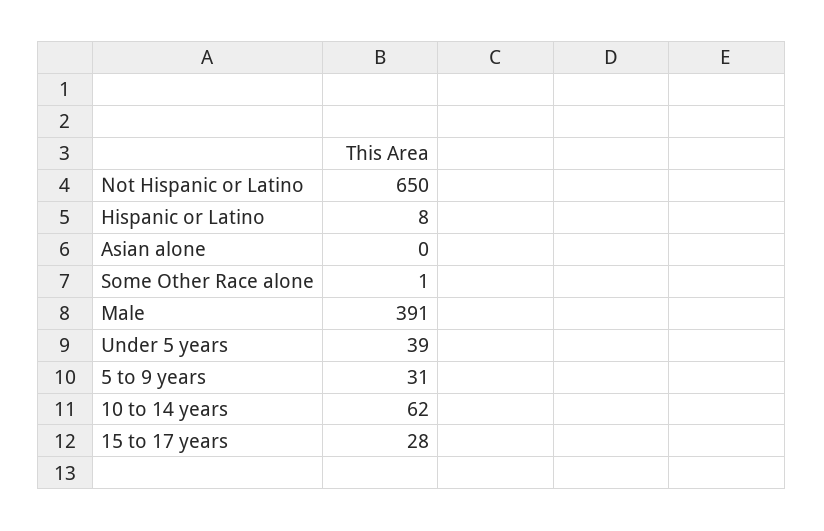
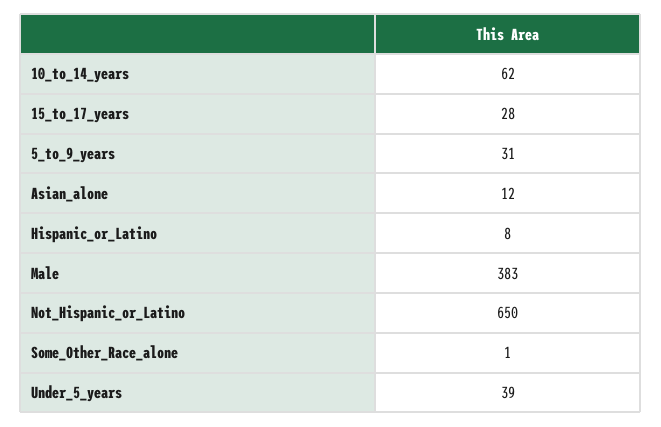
Asian alone: 0 -> 12
Male: 391 -> 383

